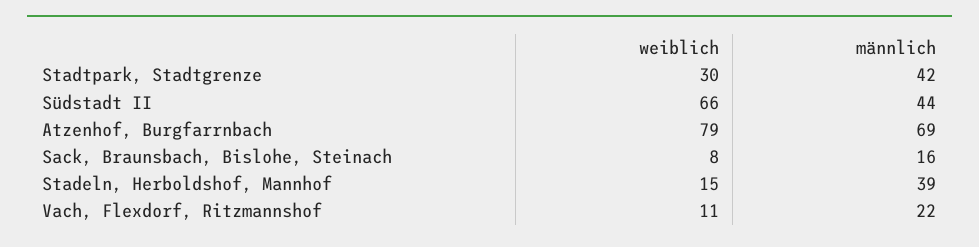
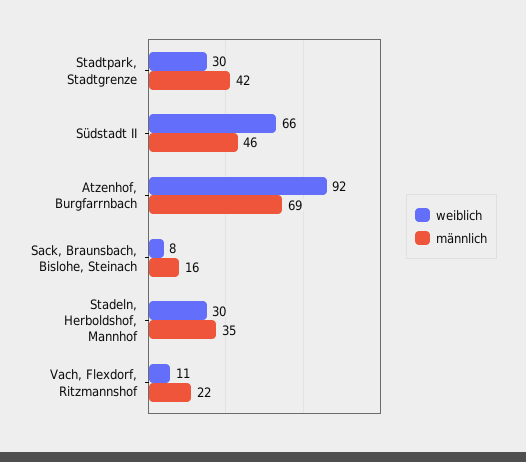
männlich, Südstadt II: 44 -> 46
weiblich, Atzenhof, Burgfarrnbach: 79 -> 92
weiblich, Stadeln, Herboldshof, Mannhof: 15 -> 30
männlich, Stadeln, Herboldshof, Mannhof: 39 -> 35

